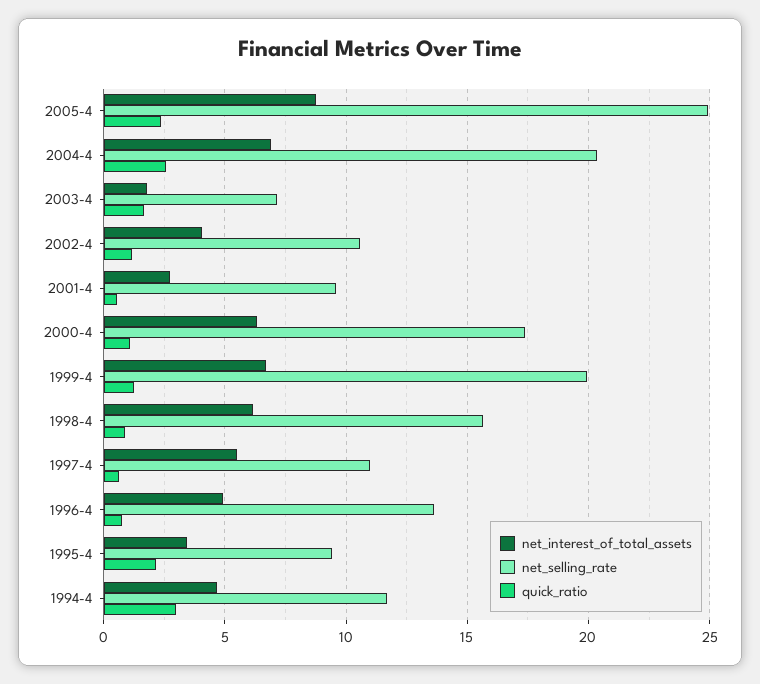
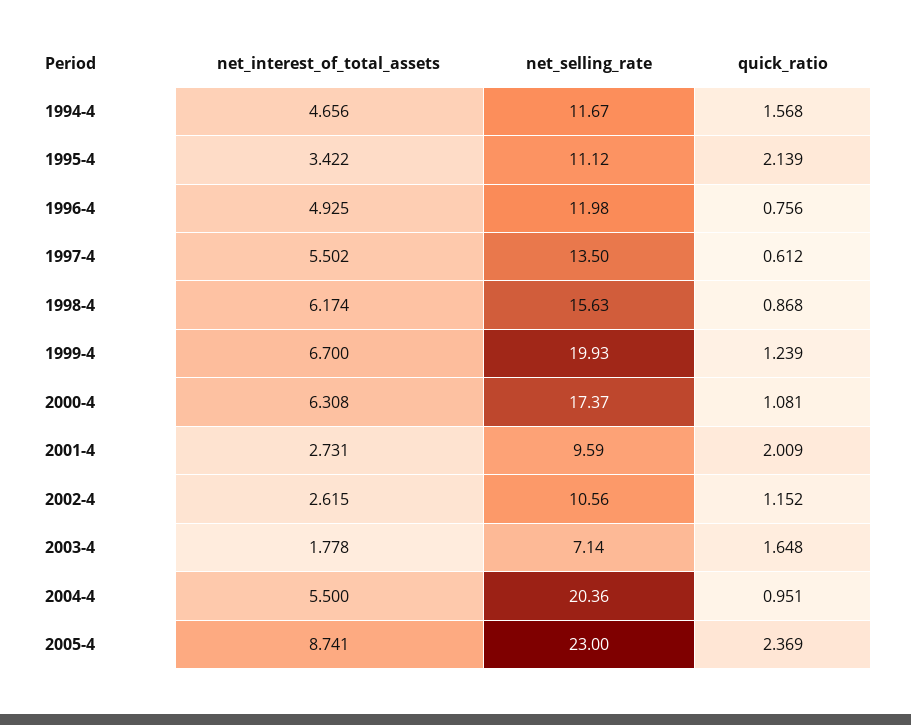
net_selling_rate, 2005-4: 25 -> 23
net_interest_of_total_assets, 2004-4: 7 -> 5.5
quick_ratio, 2004-4: 2.5 -> 0.951
net_interest_of_total_assets, 2002-4: 4 -> 2.615
quick_ratio, 2001-4: 0.5 -> 2.009
net_selling_rate, 1997-4: 11 -> 13.5
net_selling_rate, 1996-4: 13.5 -> 11.98
net_selling_rate, 1995-4: 9.5 -> 11.12
quick_ratio, 1994-4: 3 -> 1.568

